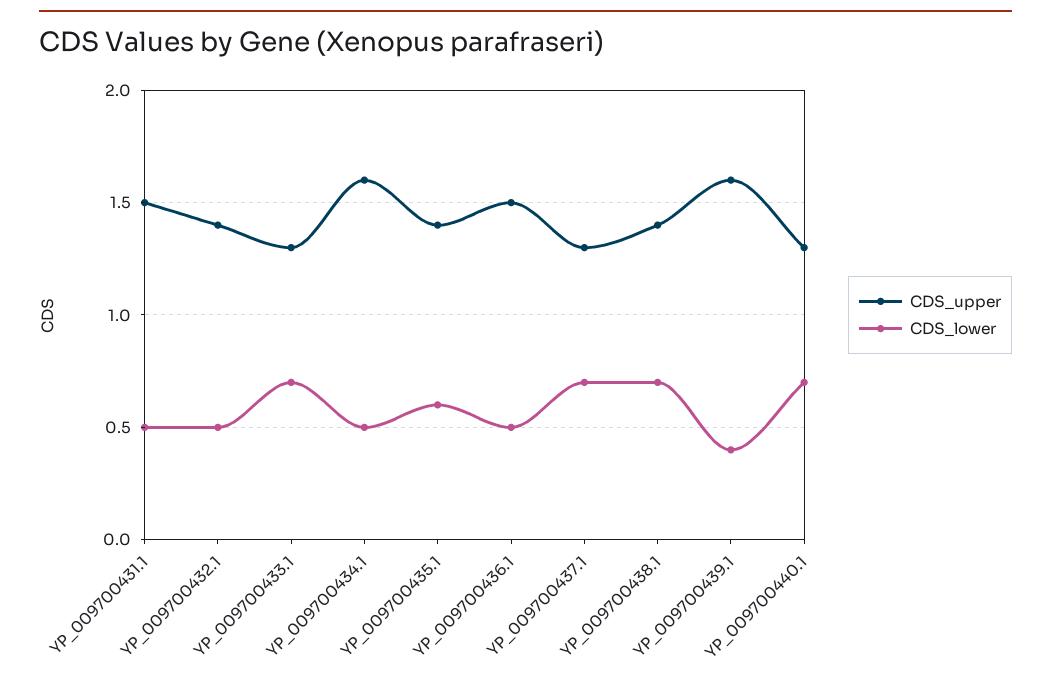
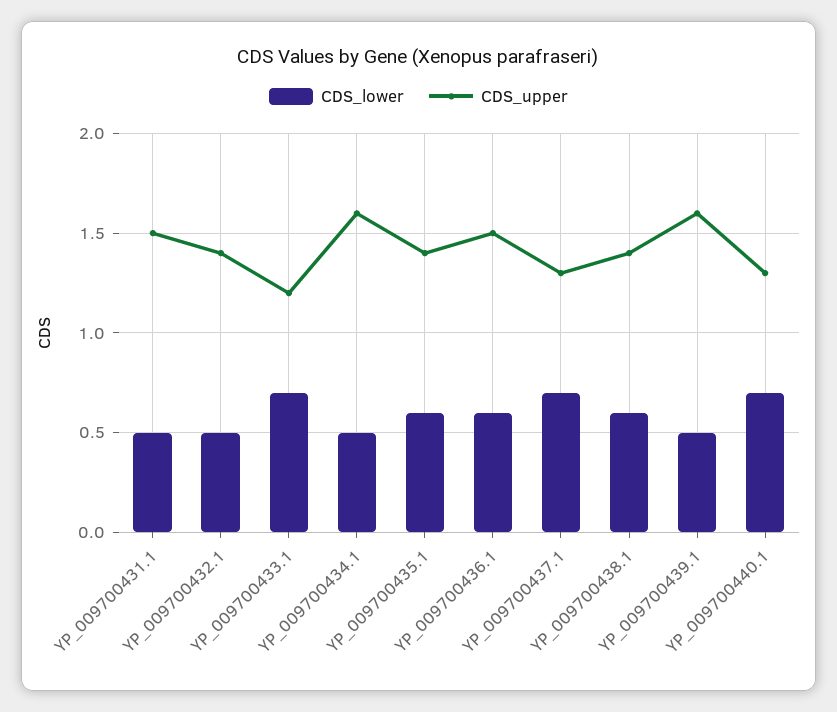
CDS_upper, YP_009700433.1: 1.3 -> 1.2
CDS_lower, YP_009700436.1: 0.5 -> 0.6
CDS_lower, YP_009700438.1: 0.7 -> 0.6
CDS_lower, YP_009700439.1: 0.4 -> 0.5

